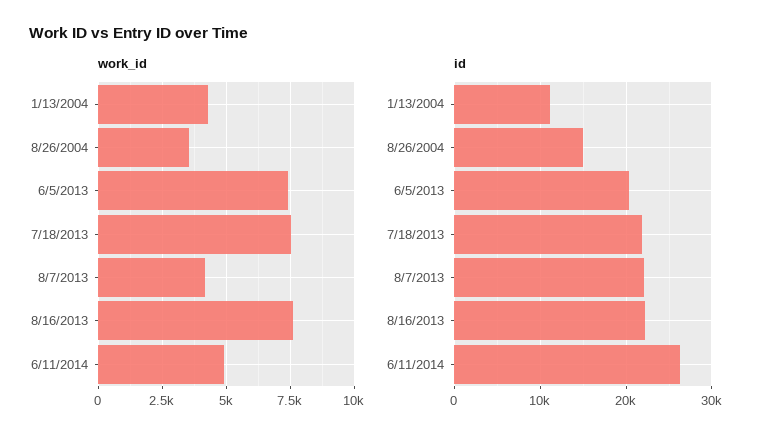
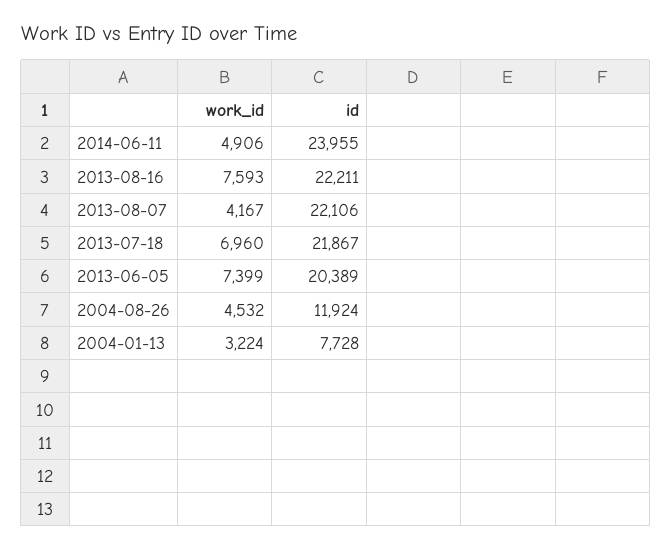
work_id, 1/13/2004: 4250 -> 3224
work_id, 8/26/2004: 3500 -> 4532
work_id, 7/18/2013: 7500 -> 6960
id, 1/13/2004: 11000 -> 7728
id, 8/26/2004: 15000 -> 11924
id, 6/11/2014: 26000 -> 23955

